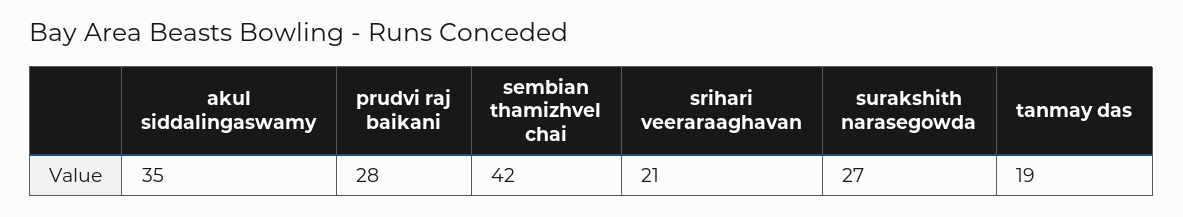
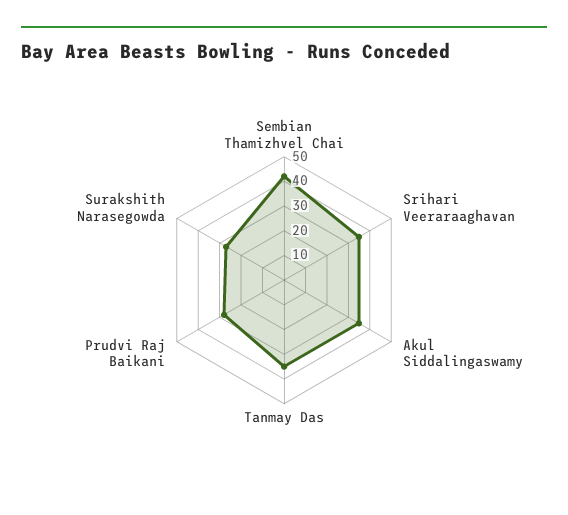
srihari veeraraaghavan: 21 -> 35
tanmay das: 19 -> 35

